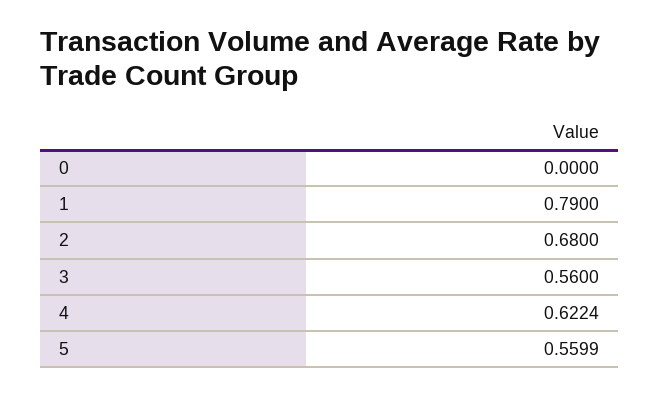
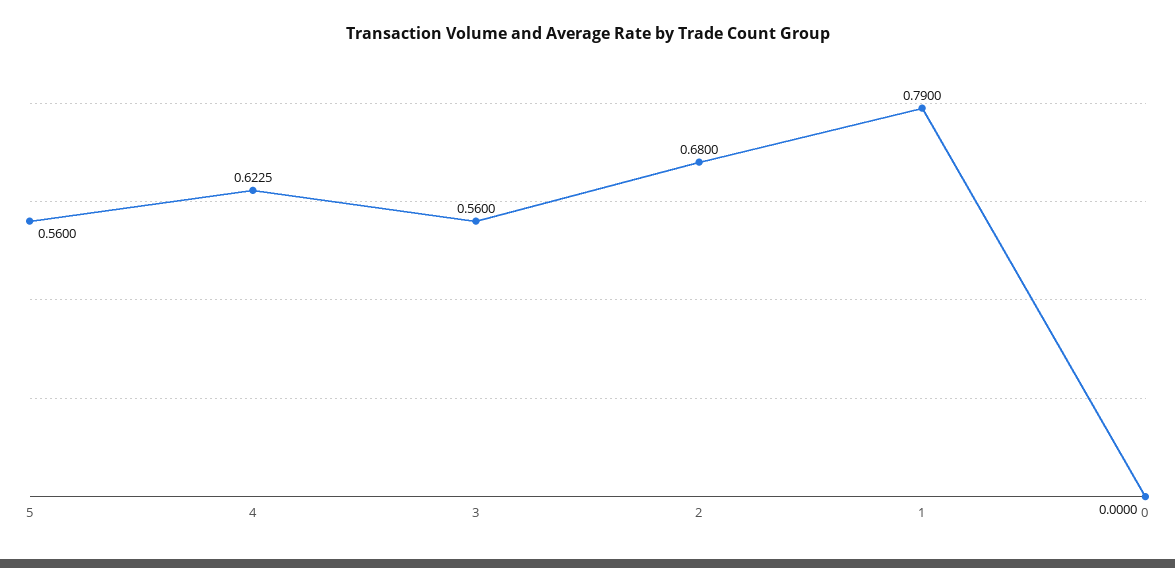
4: 0.6224 -> 0.6225
5: 0.5599 -> 0.56

